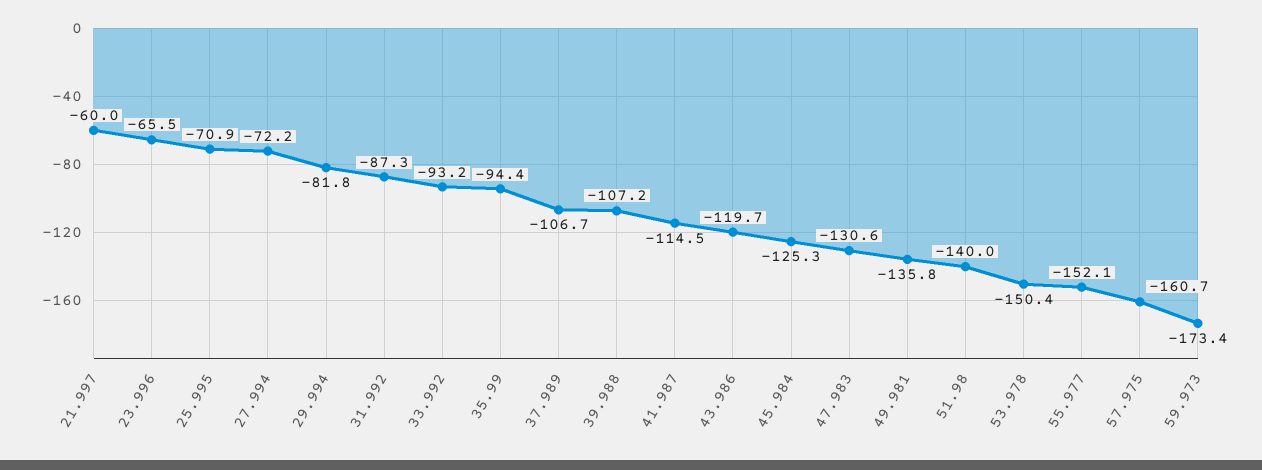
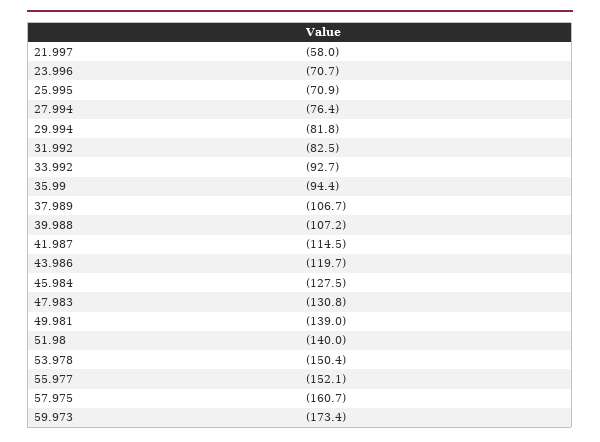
21.997: -60 -> -58
23.996: -65.5 -> -70.7
27.994: -72.2 -> -76.4
31.992: -87.3 -> -82.5
33.992: -93.2 -> -92.7
45.984: -125.3 -> -127.5
47.983: -130.6 -> -130.8
49.981: -135.8 -> -139

